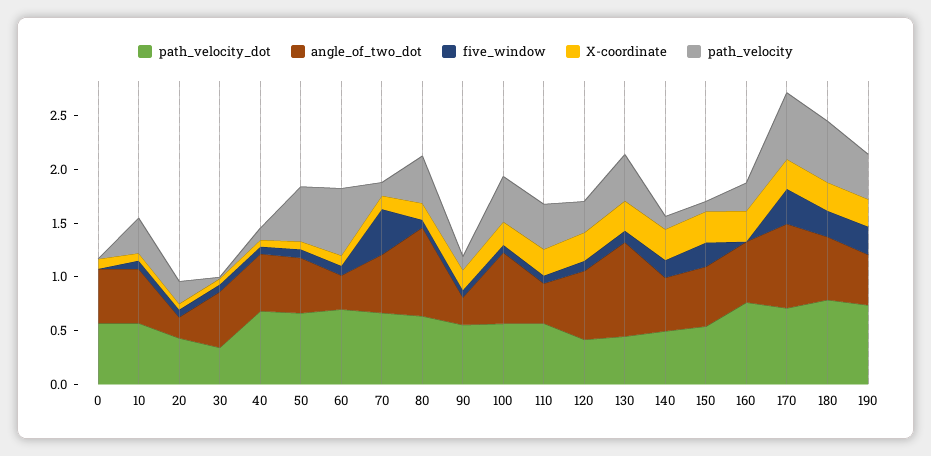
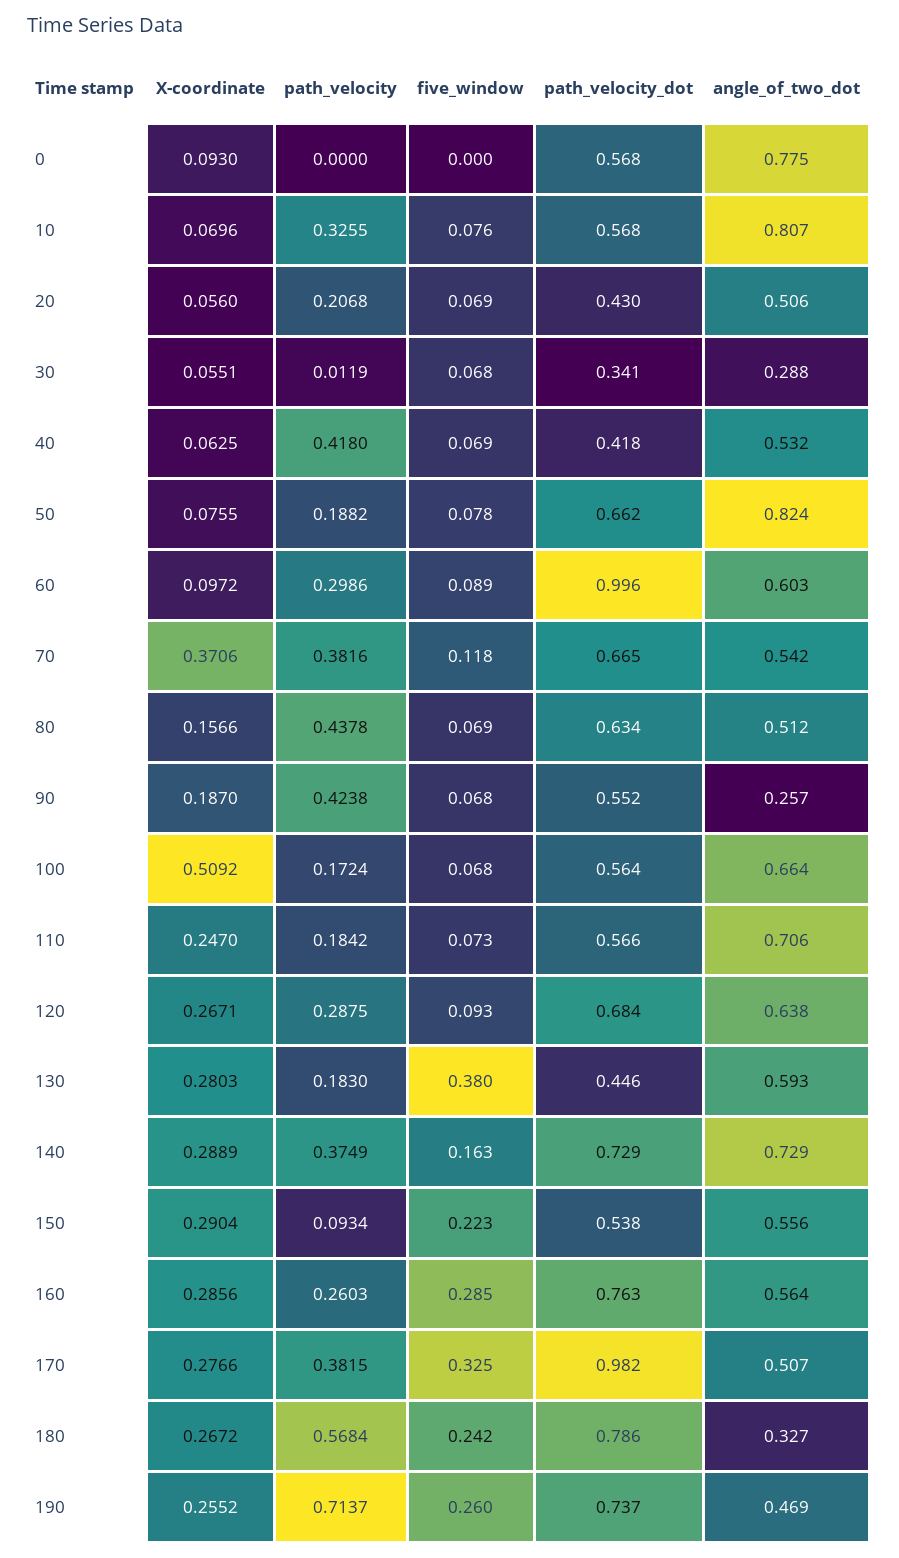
angle_of_two_dot, 0: 0.5 -> 0.775
angle_of_two_dot, 10: 0.5 -> 0.807
angle_of_two_dot, 20: 0.2 -> 0.506
angle_of_two_dot, 30: 0.5 -> 0.288
path_velocity_dot, 40: 0.7 -> 0.418
path_velocity, 40: 0.1 -> 0.418
angle_of_two_dot, 50: 0.5 -> 0.824
path_velocity, 50: 0.5 -> 0.1882
path_velocity_dot, 60: 0.7 -> 0.996
angle_of_two_dot, 60: 0.3 -> 0.603
path_velocity, 60: 0.6 -> 0.2986
five_window, 70: 0.4 -> 0.118
X-coordinate, 70: 0.1 -> 0.3706
path_velocity, 70: 0.1 -> 0.3816
angle_of_two_dot, 80: 0.8 -> 0.512
path_velocity, 90: 0.1 -> 0.4238
X-coordinate, 100: 0.2 -> 0.5092
path_velocity, 100: 0.4 -> 0.1724
angle_of_two_dot, 110: 0.4 -> 0.706
path_velocity, 110: 0.4 -> 0.1842
path_velocity_dot, 120: 0.4 -> 0.684
angle_of_two_dot, 130: 0.9 -> 0.593
five_window, 130: 0.1 -> 0.38
path_velocity, 130: 0.4 -> 0.183
path_velocity_dot, 140: 0.5 -> 0.729
angle_of_two_dot, 140: 0.5 -> 0.729
path_velocity, 140: 0.1 -> 0.3749
five_window, 160: 0 -> 0.285
path_velocity_dot, 170: 0.7 -> 0.982
angle_of_two_dot, 170: 0.8 -> 0.507
path_velocity, 170: 0.6 -> 0.3815
angle_of_two_dot, 180: 0.6 -> 0.327
path_velocity, 190: 0.4 -> 0.7137

